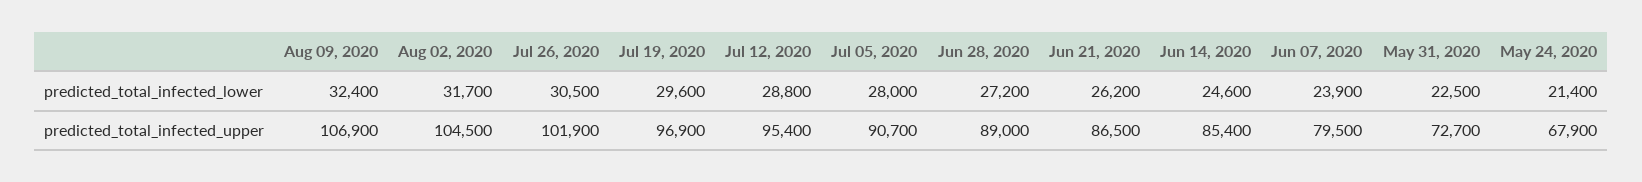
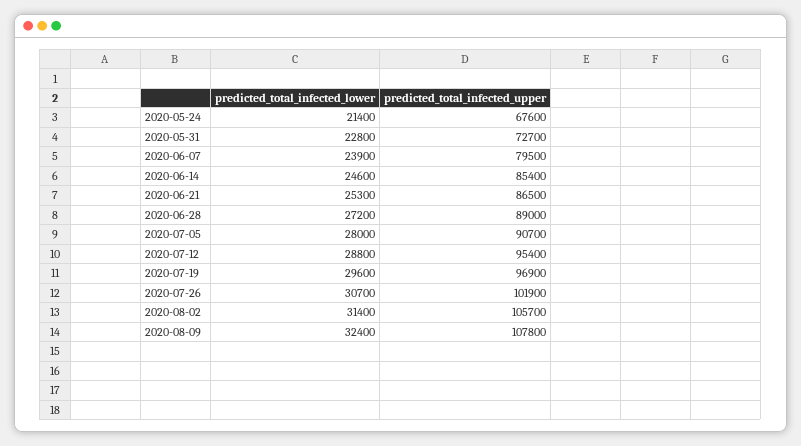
Aug 02, 2020, predicted_total_infected_lower: 31700 -> 31400
Jul 26, 2020, predicted_total_infected_lower: 30500 -> 30700
Jun 21, 2020, predicted_total_infected_lower: 26200 -> 25300
May 31, 2020, predicted_total_infected_lower: 22500 -> 22800
Aug 09, 2020, predicted_total_infected_upper: 106900 -> 107800
Aug 02, 2020, predicted_total_infected_upper: 104500 -> 105700
May 24, 2020, predicted_total_infected_upper: 67900 -> 67600

